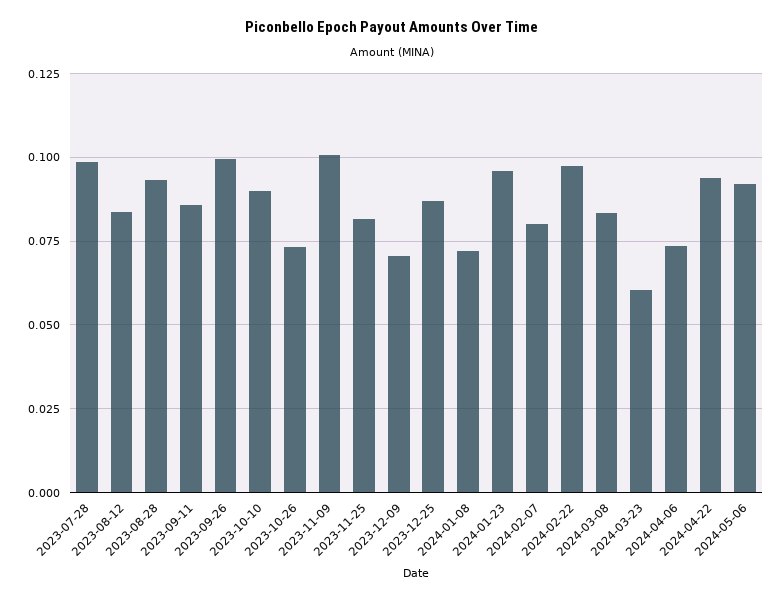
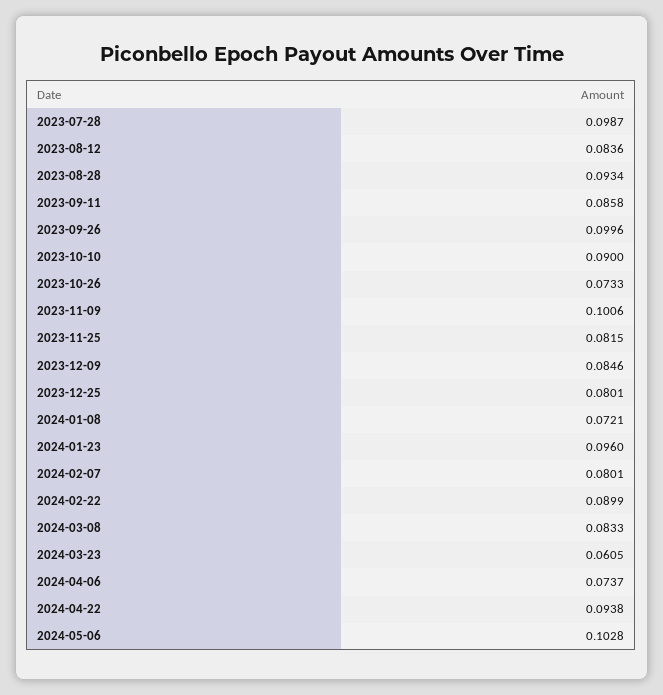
2023-12-09: 0.07 -> 0.0846
2023-12-25: 0.0875 -> 0.0801
2024-02-22: 0.0975 -> 0.0899
2024-05-06: 0.0925 -> 0.1028

